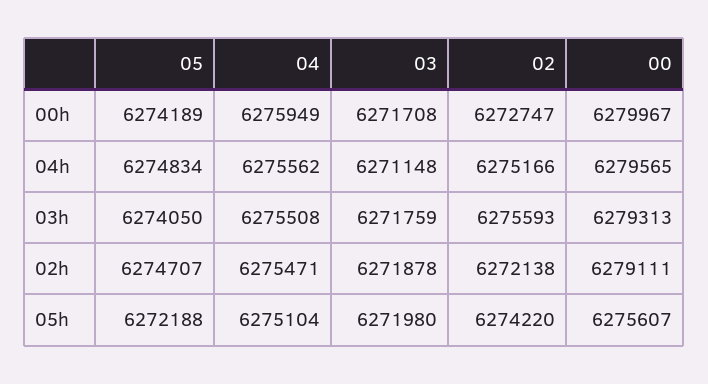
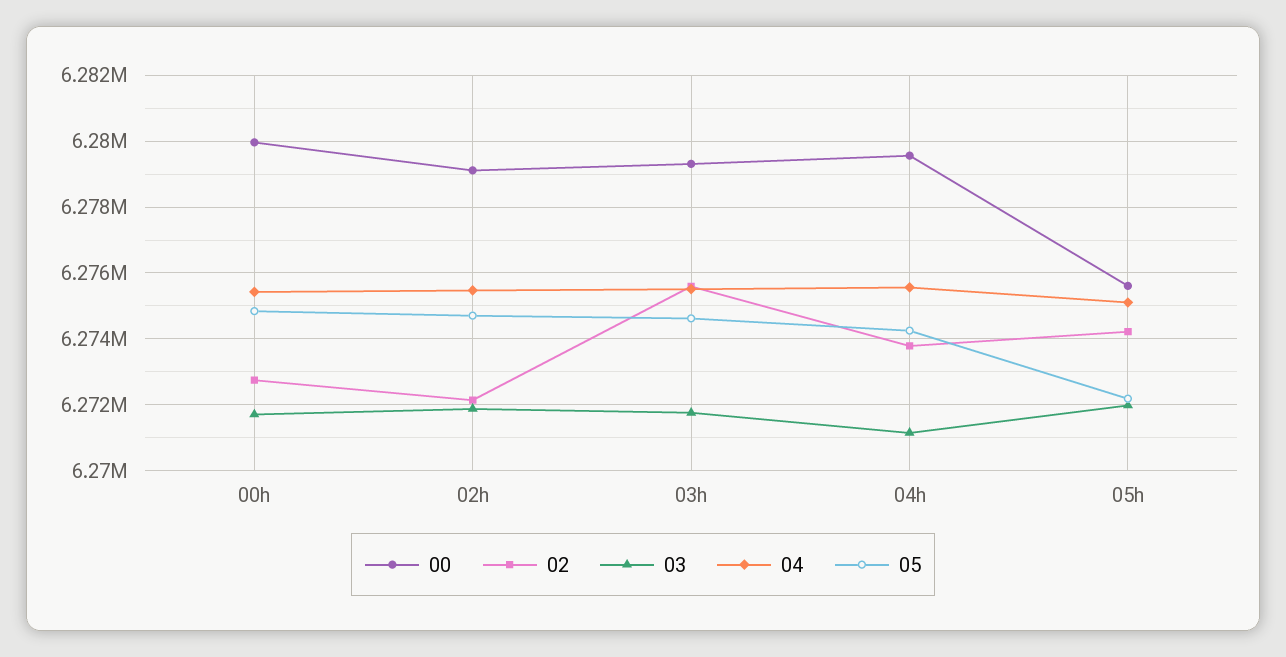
05, 00h: 6274189 -> 6274800
04, 00h: 6275949 -> 6275400
05, 04h: 6274834 -> 6274200
02, 04h: 6275166 -> 6273800
05, 03h: 6274050 -> 6274600

